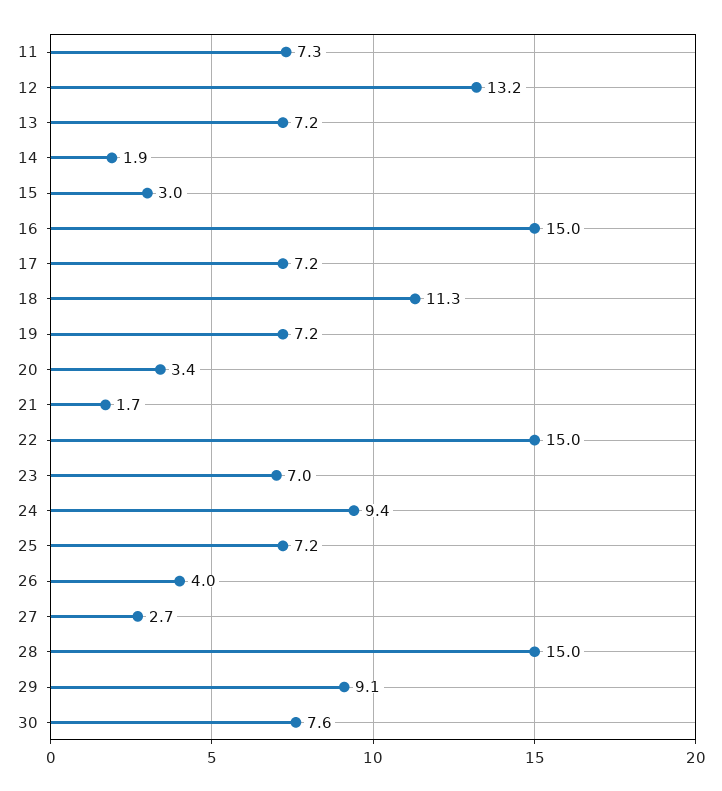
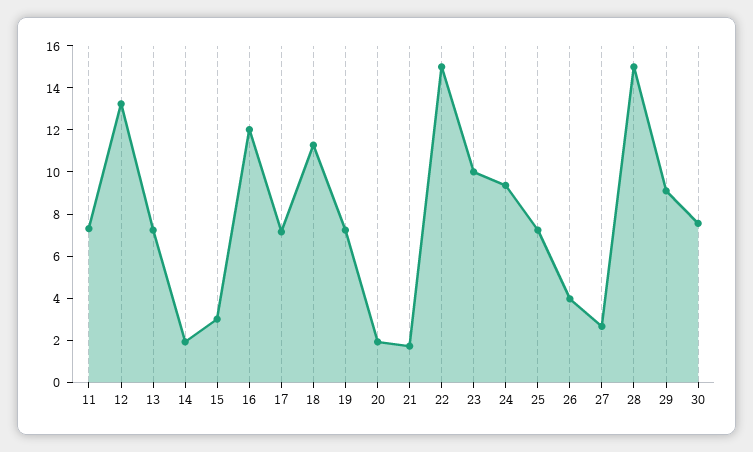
16: 15 -> 12
20: 3.4 -> 2
23: 7 -> 10

